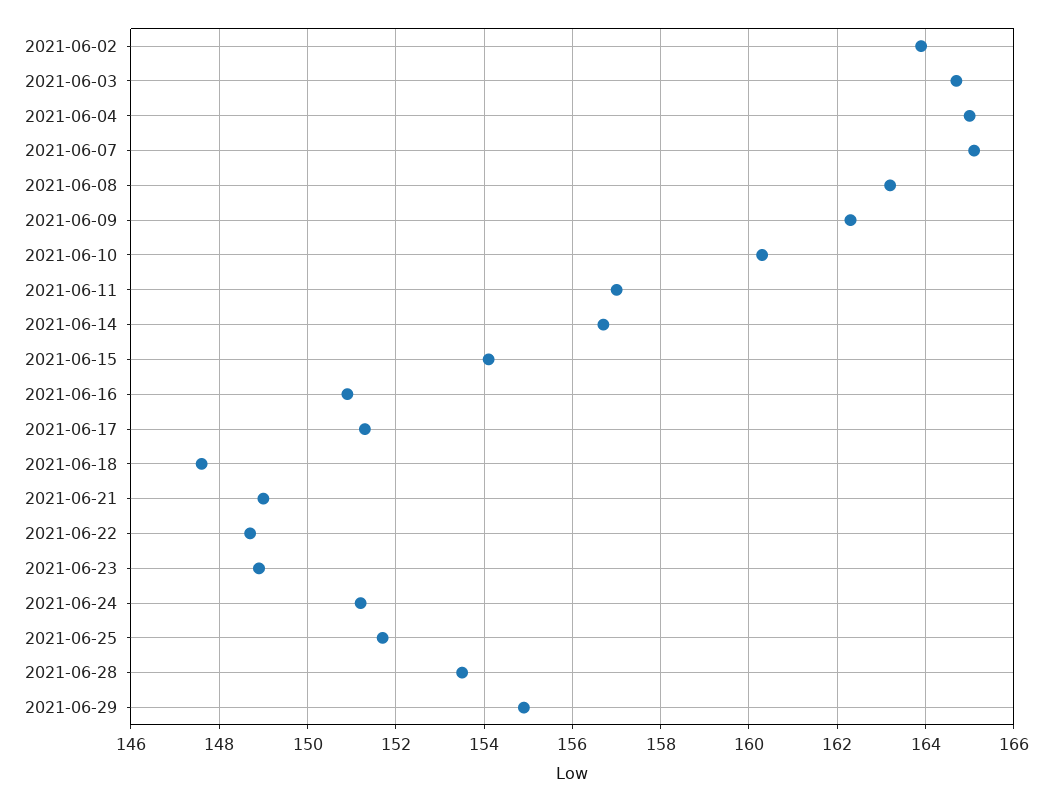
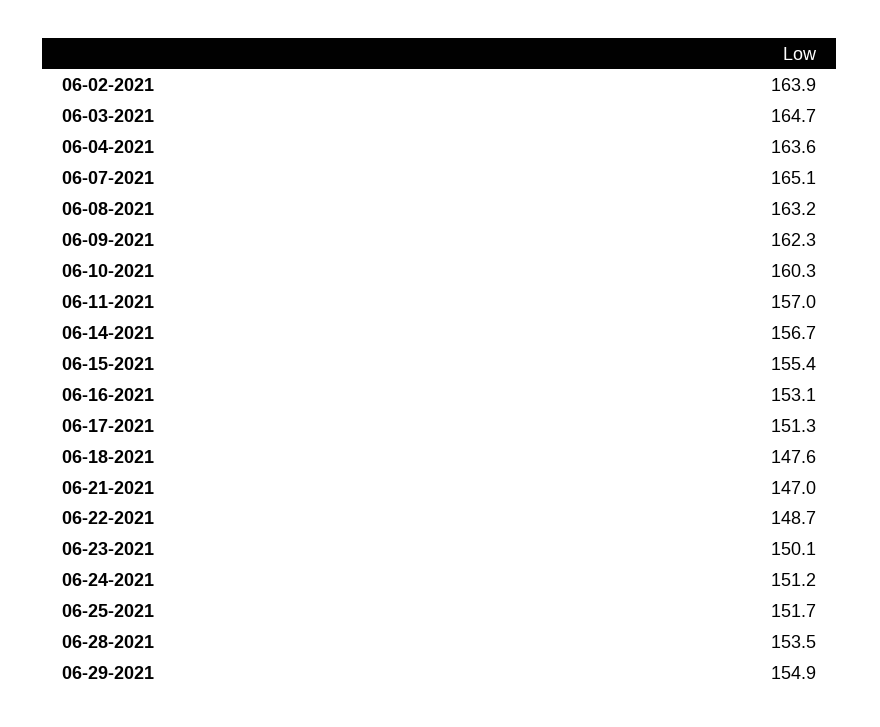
2021-06-04: 165 -> 163.6
2021-06-15: 154 -> 155.4
2021-06-16: 151 -> 153.1
2021-06-21: 149 -> 147
2021-06-23: 149 -> 150.1

